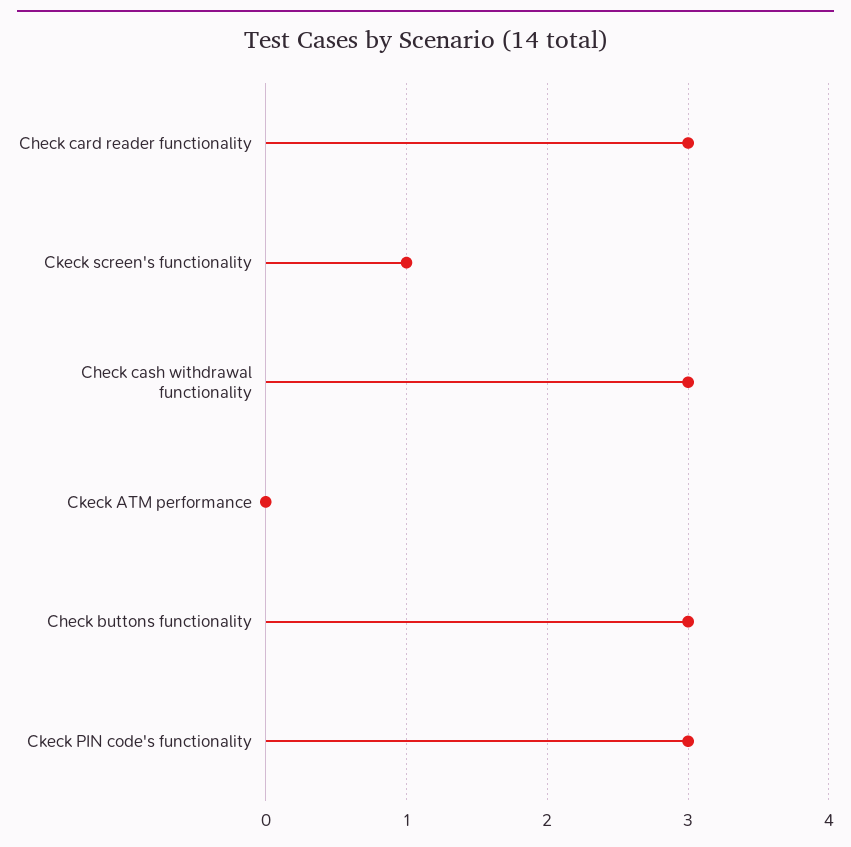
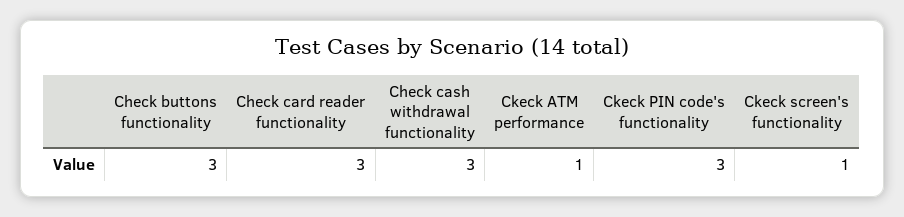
Ckeck ATM performance: 0 -> 1

